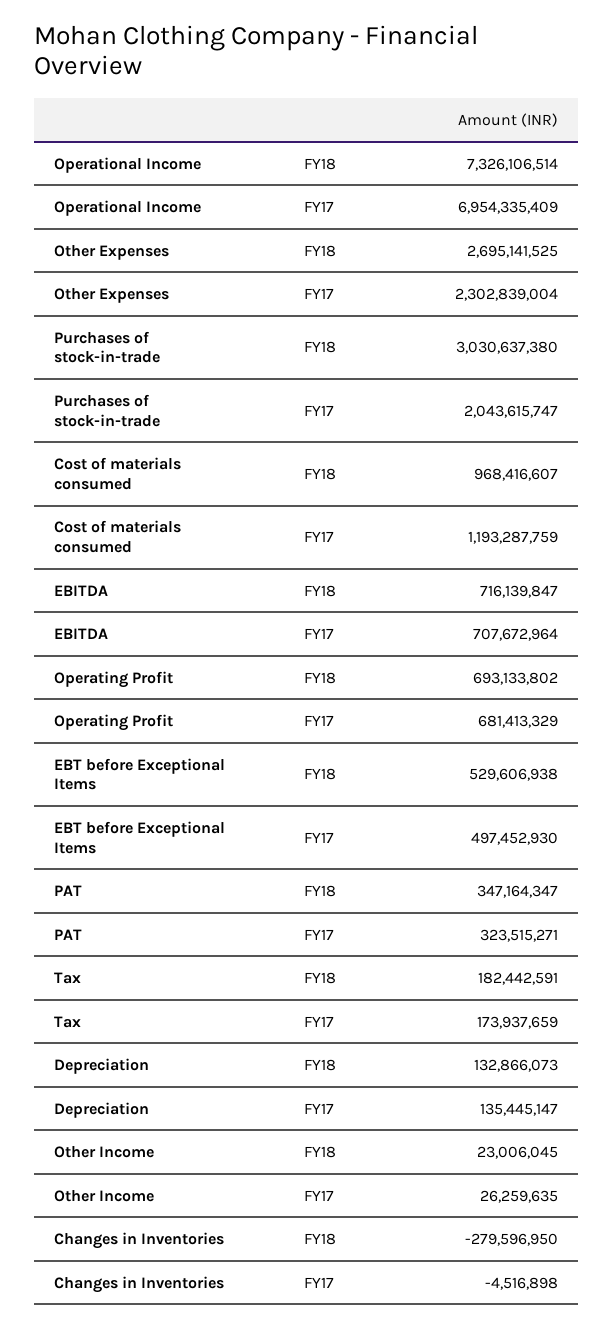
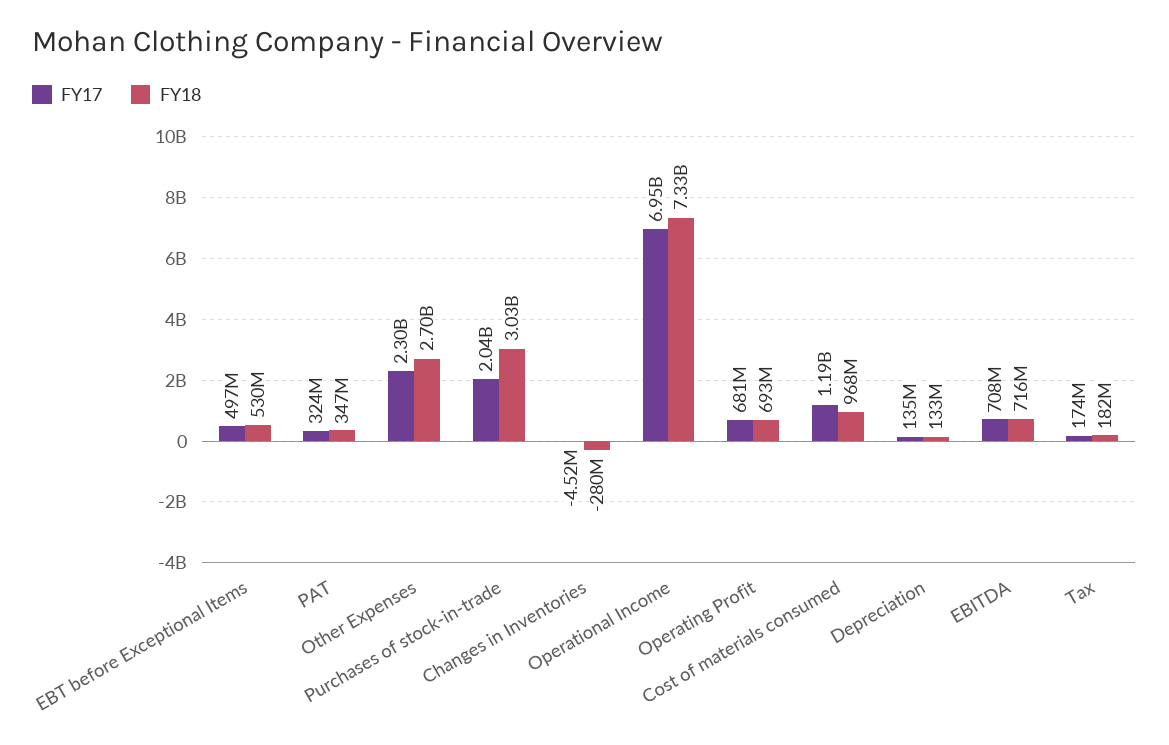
FY18, Other Income: 23006045 -> none
FY17, Other Income: 26259635 -> none

